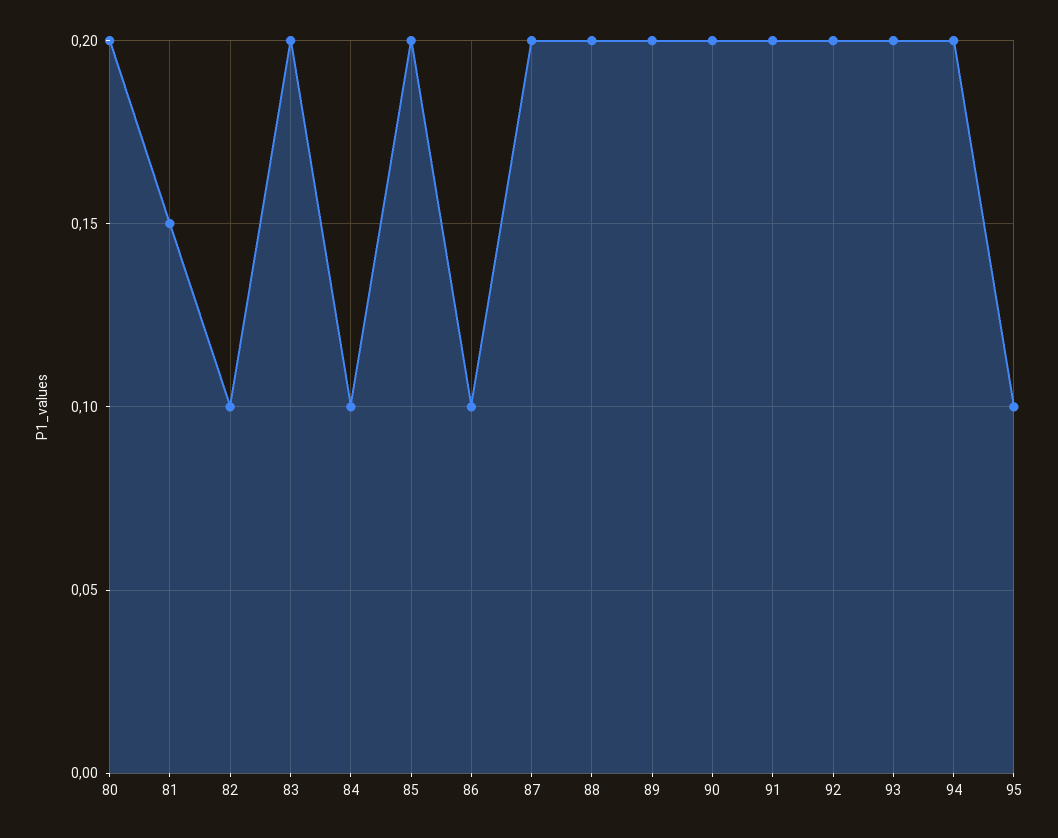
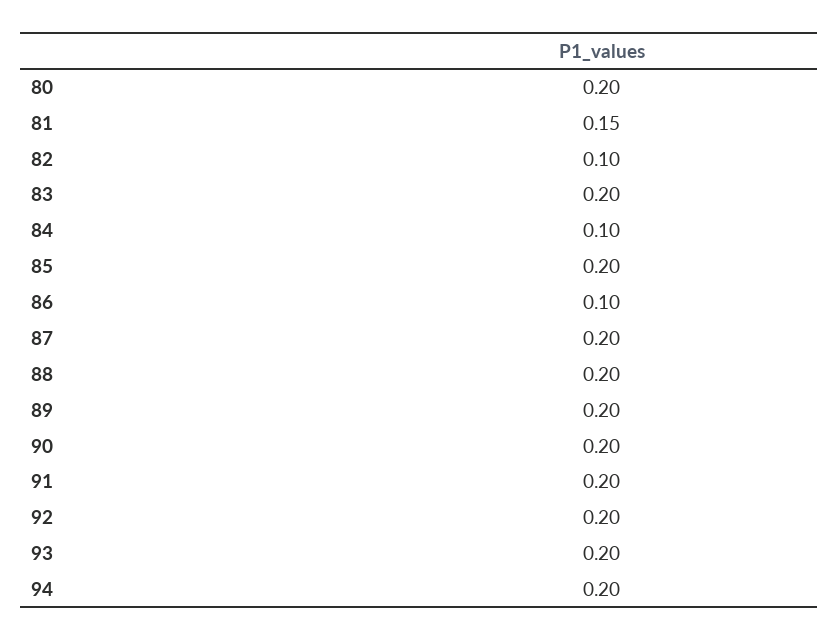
95: 0.1 -> none

